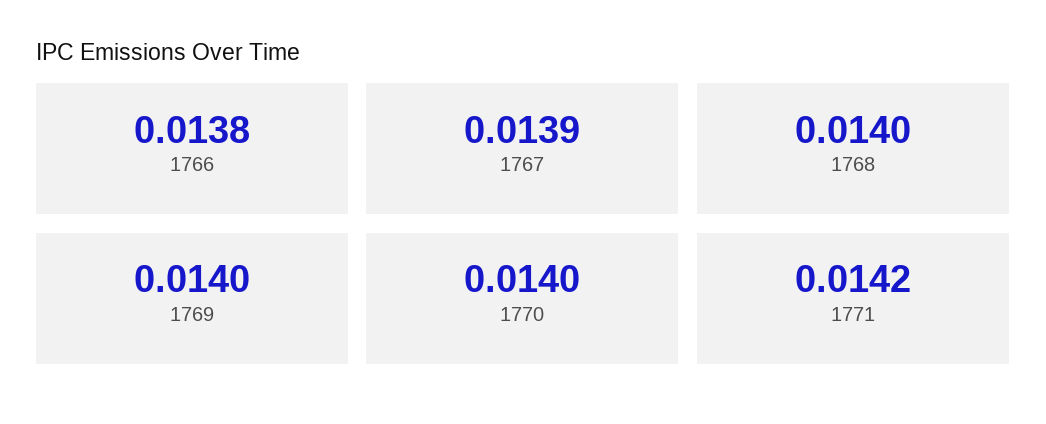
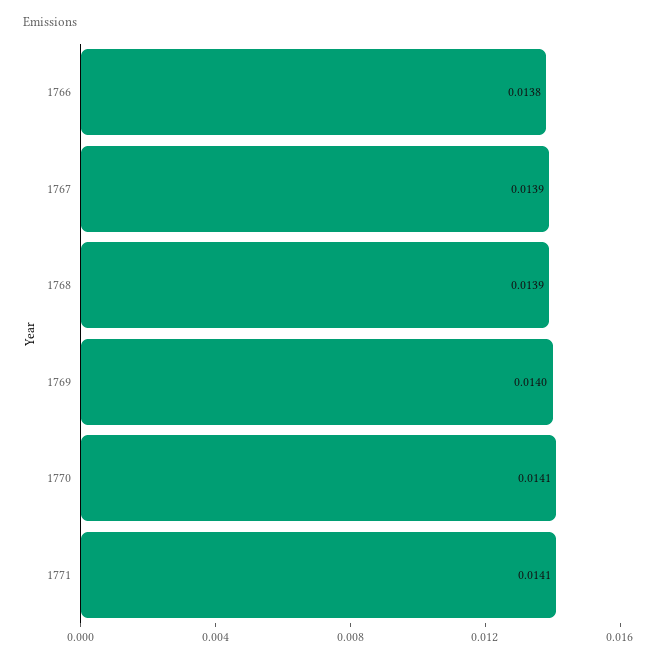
1768: 0.014 -> 0.0139
1770: 0.014 -> 0.0141
1771: 0.0142 -> 0.0141

